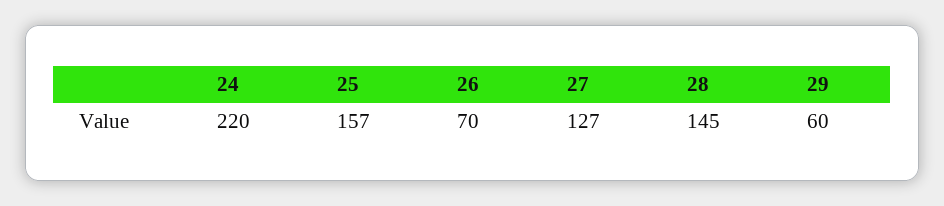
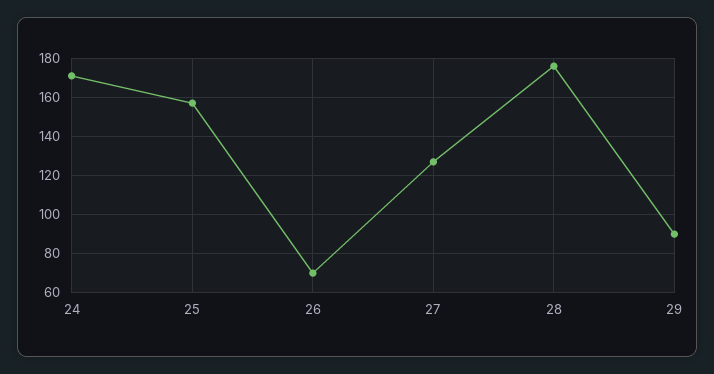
24: 220 -> 170
28: 145 -> 175
29: 60 -> 90

